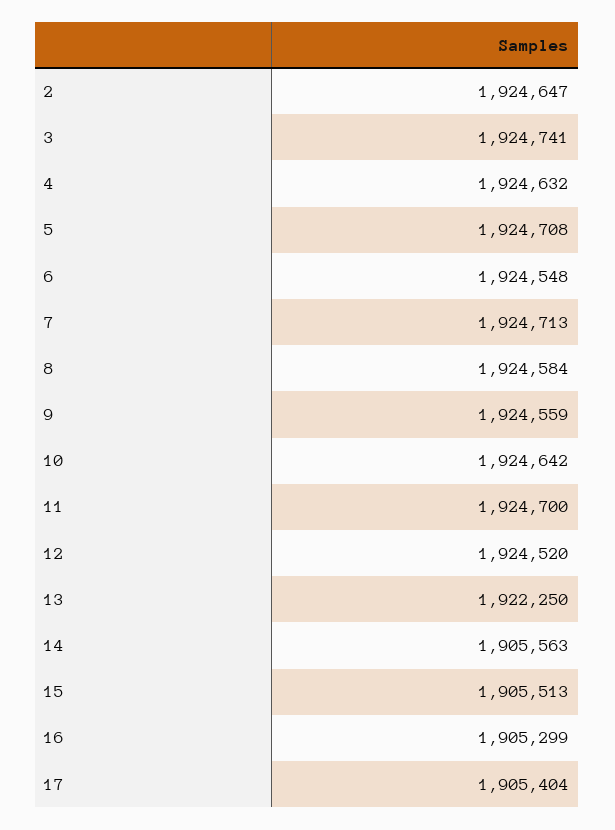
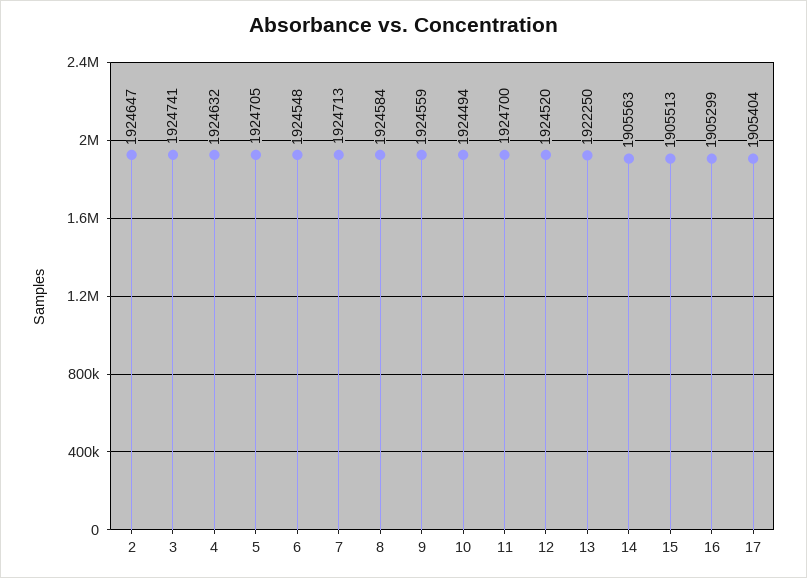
5: 1924708 -> 1924705
10: 1924642 -> 1924494

